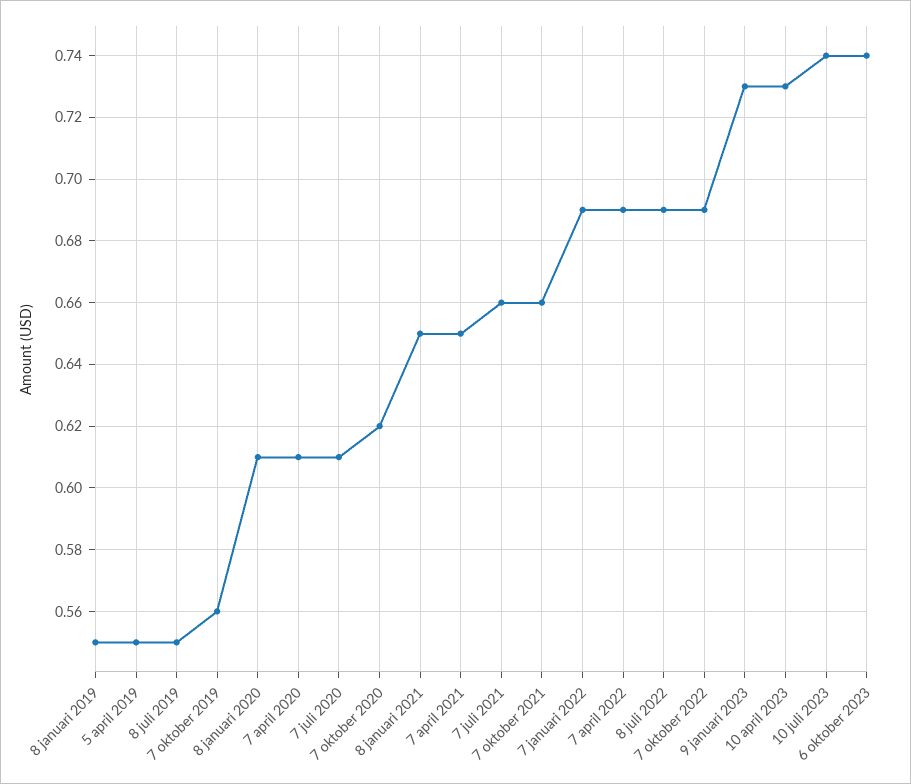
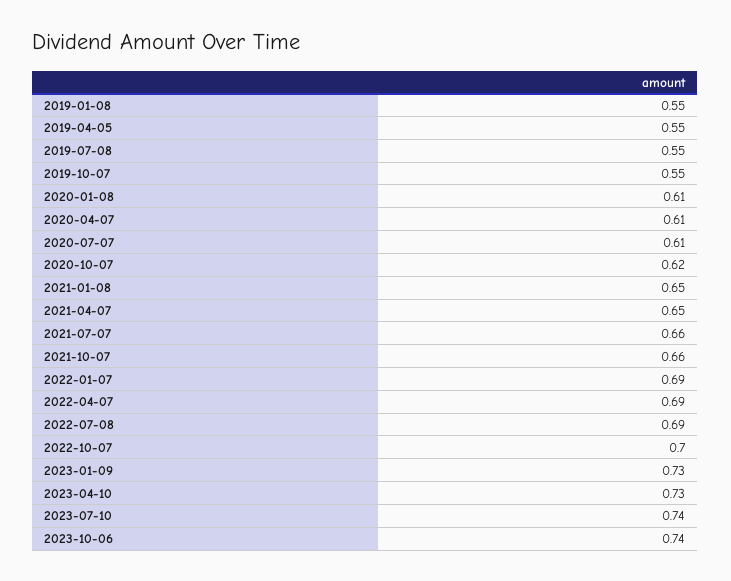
7 oktober 2019: 0.56 -> 0.55
7 oktober 2022: 0.69 -> 0.7

